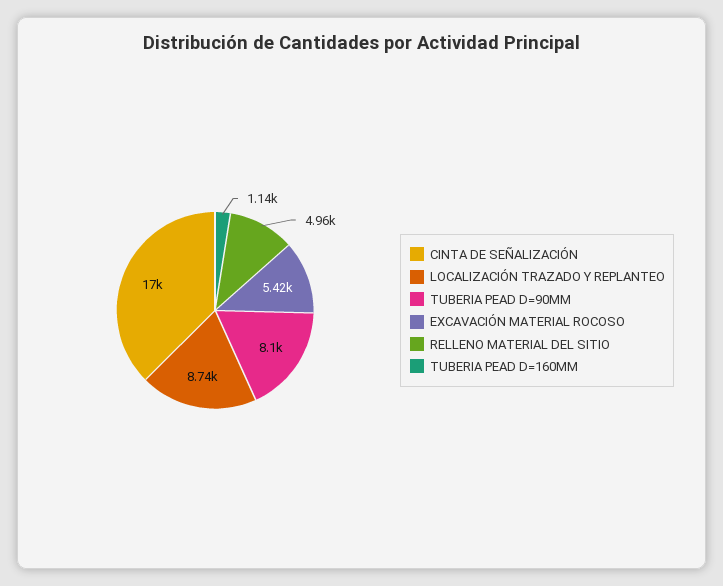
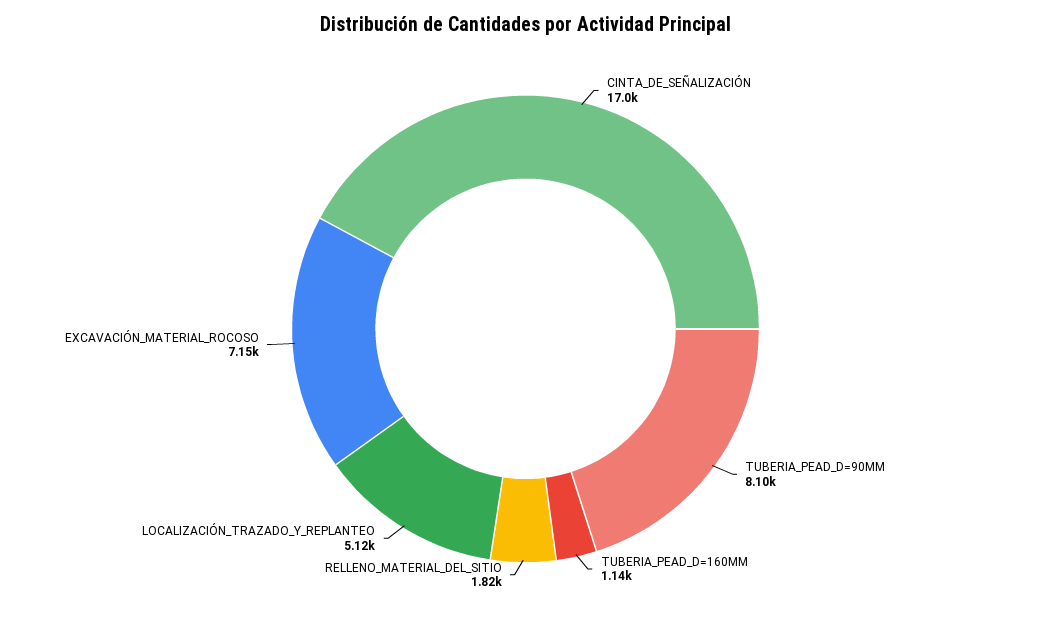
LOCALIZACIÓN TRAZADO Y REPLANTEO: 8740 -> 5120
EXCAVACIÓN MATERIAL ROCOSO: 5420 -> 7150
RELLENO MATERIAL DEL SITIO: 4960 -> 1820

